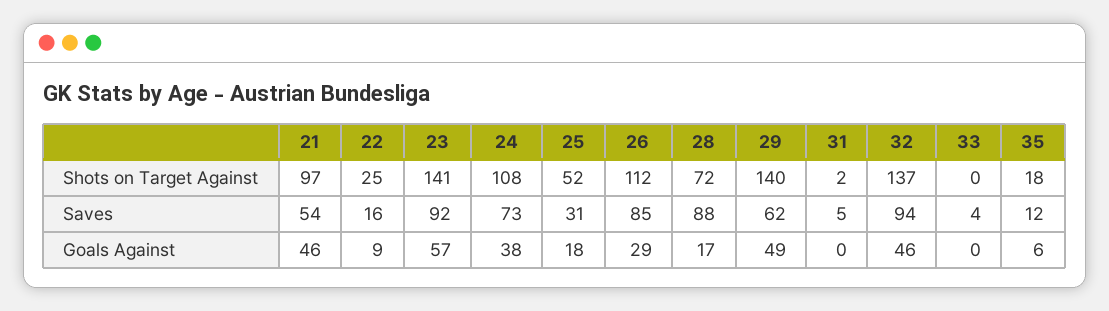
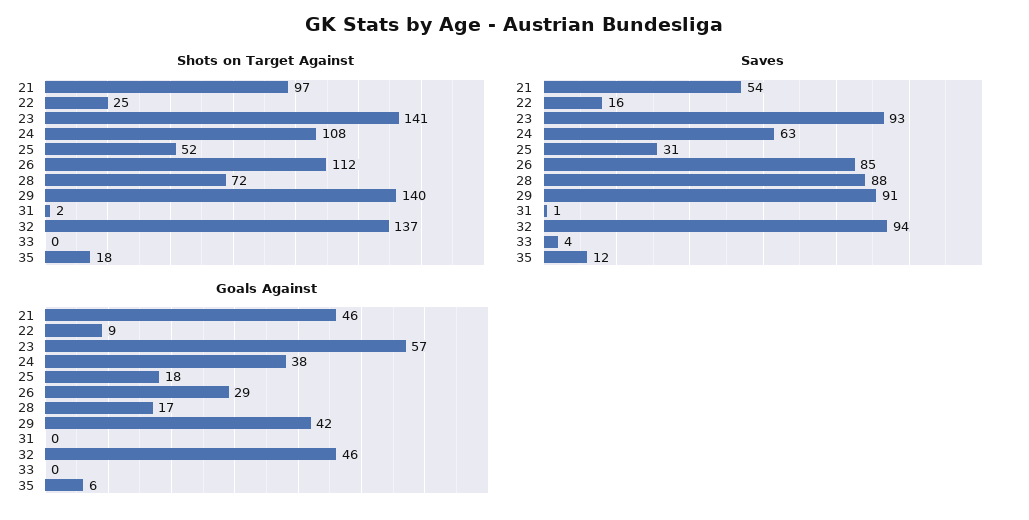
Saves, 23: 92 -> 93
Saves, 24: 73 -> 63
Saves, 29: 62 -> 91
Saves, 31: 5 -> 1
Goals Against, 29: 49 -> 42

